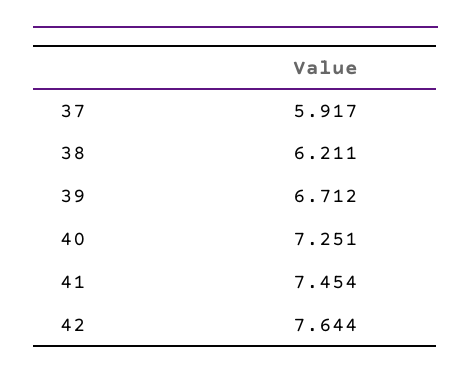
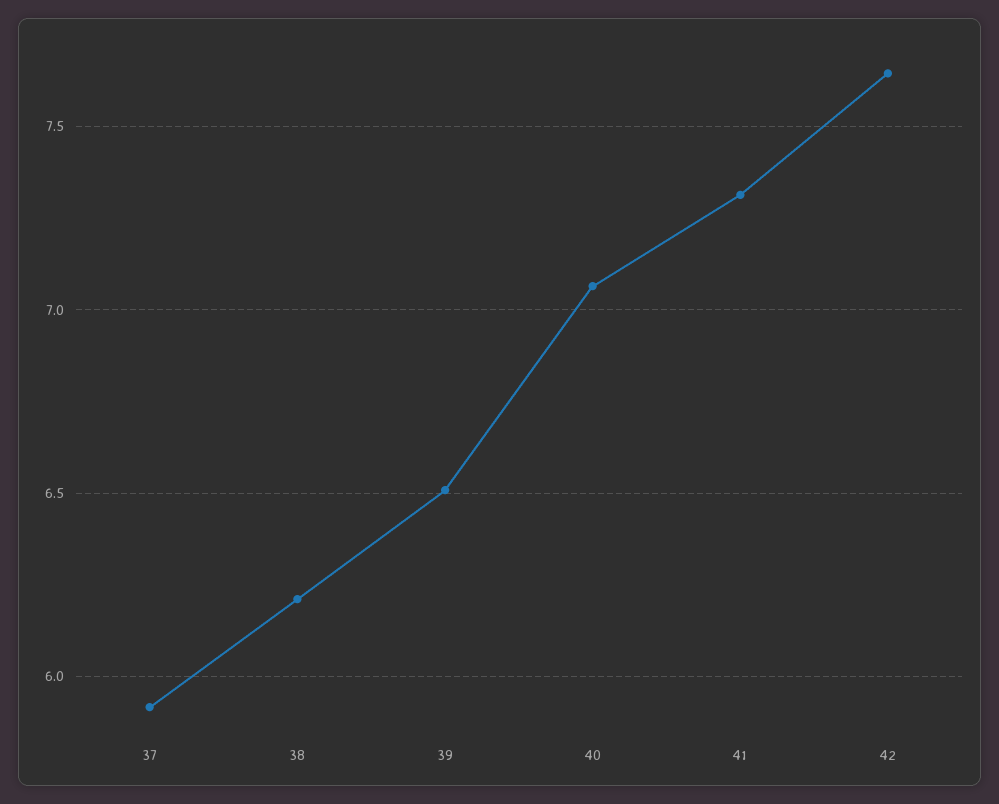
39: 6.712 -> 6.5
40: 7.251 -> 7.05
41: 7.454 -> 7.3

